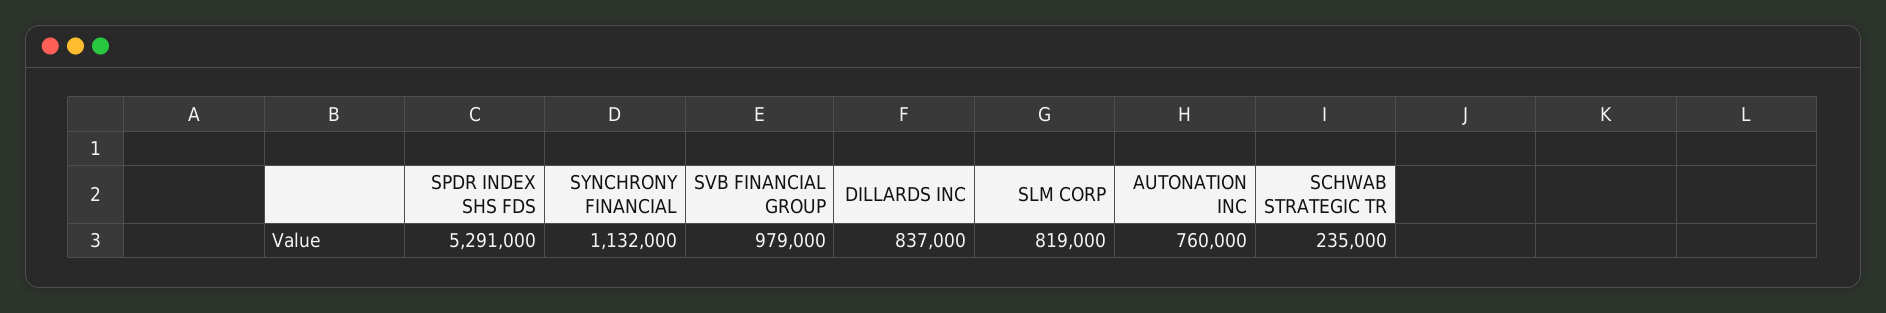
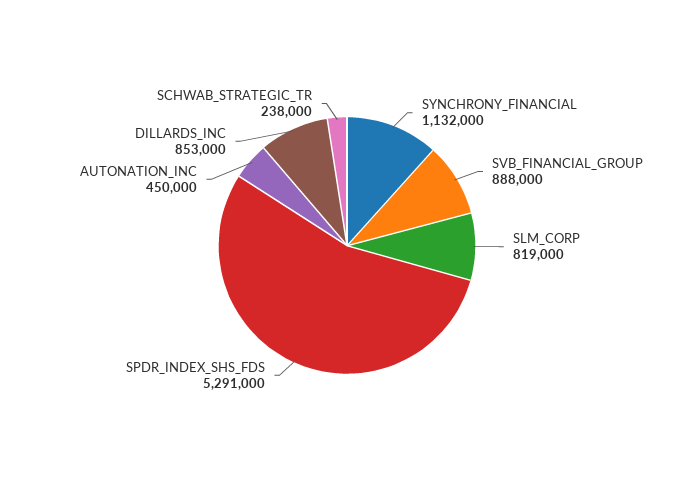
SVB FINANCIAL GROUP: 979000 -> 888000
DILLARDS INC: 837000 -> 853000
AUTONATION INC: 760000 -> 450000
SCHWAB STRATEGIC TR: 235000 -> 238000

